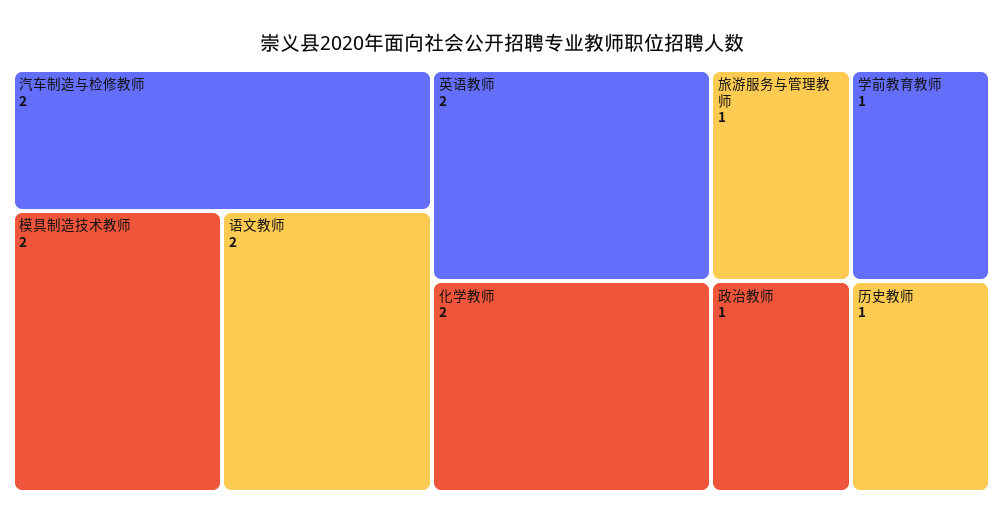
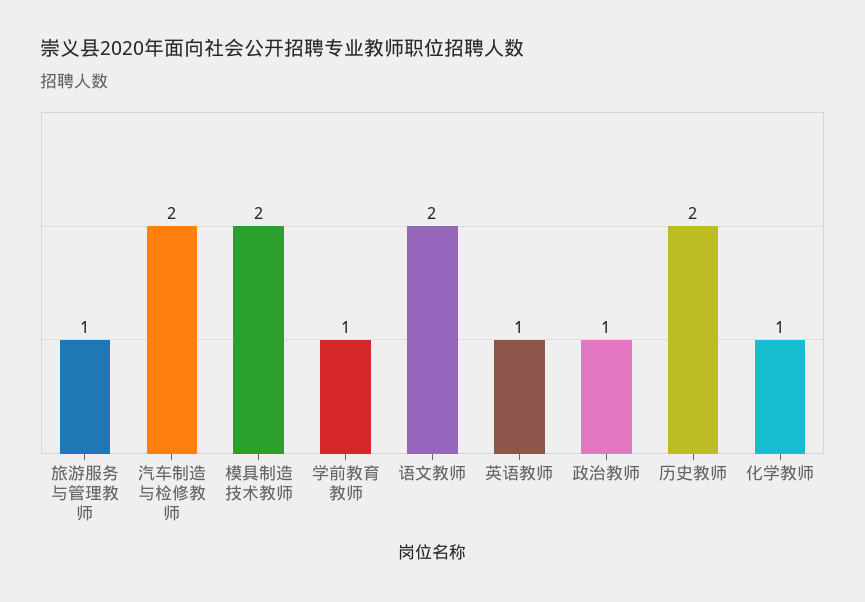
英语教师: 2 -> 1
化学教师: 2 -> 1
历史教师: 1 -> 2

